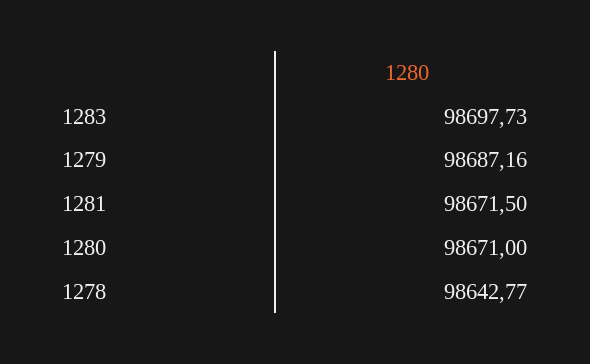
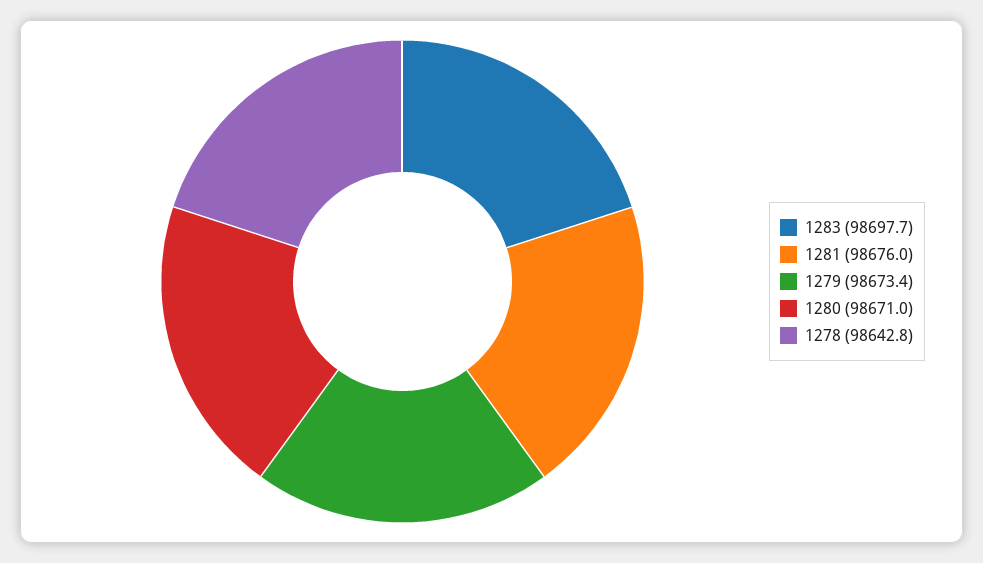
1279: 98687.16 -> 98673.4
1281: 98671.5 -> 98676

